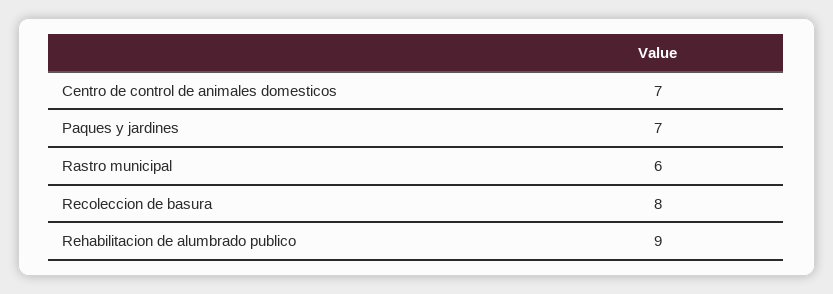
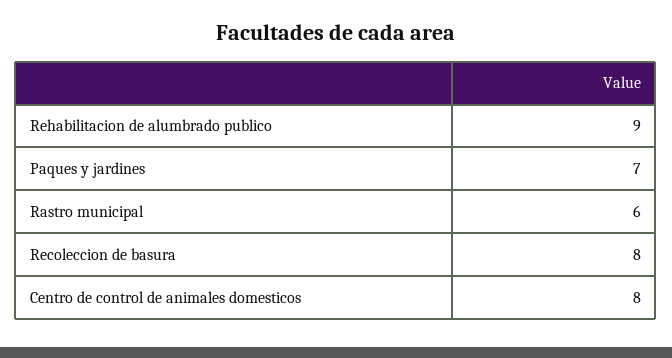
Centro de control de animales domesticos: 7 -> 8

